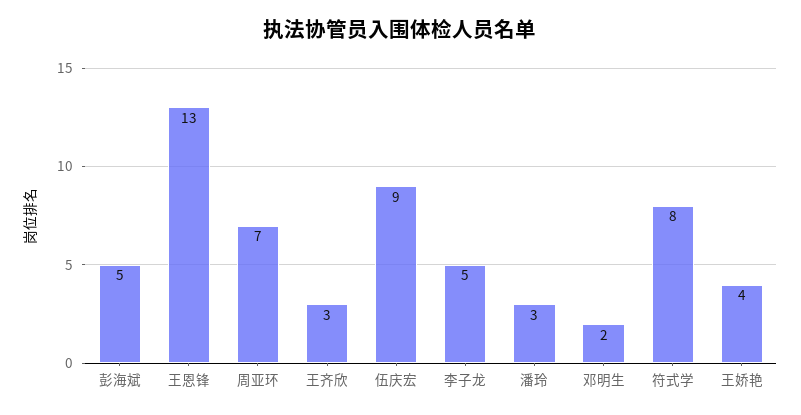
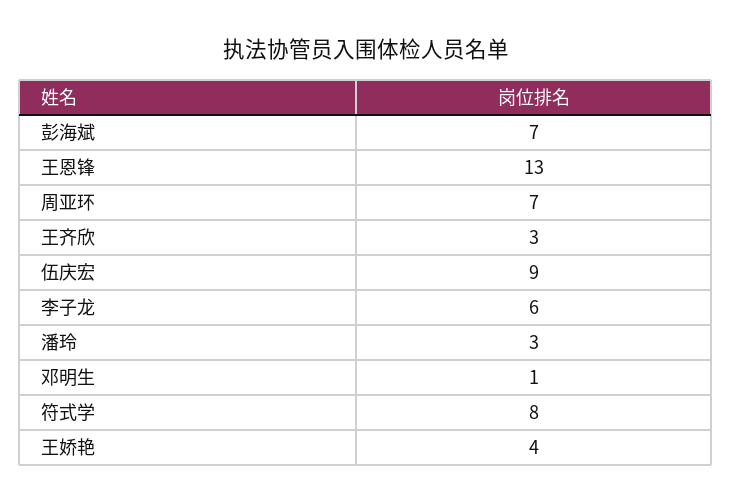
彭海斌: 5 -> 7
李子龙: 5 -> 6
邓明生: 2 -> 1

